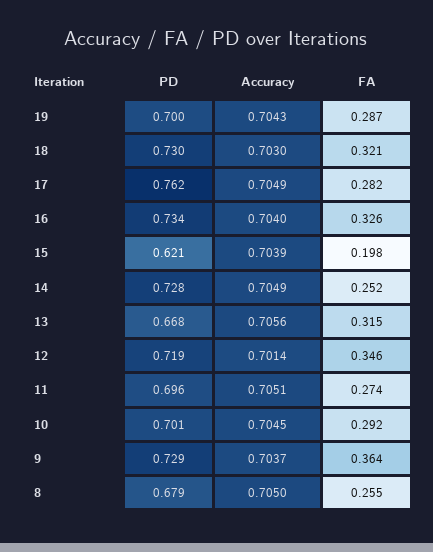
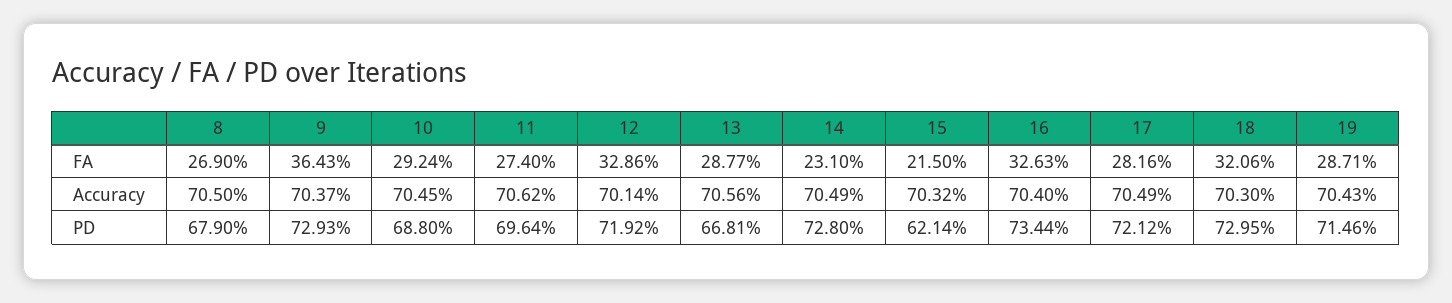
PD, 19: 0.7 -> 0.7146
PD, 17: 0.762 -> 0.7212
Accuracy, 15: 0.7039 -> 0.7032
FA, 15: 0.198 -> 0.215
FA, 14: 0.252 -> 0.231
FA, 13: 0.315 -> 0.2877
FA, 12: 0.346 -> 0.3286
Accuracy, 11: 0.7051 -> 0.7062
PD, 10: 0.701 -> 0.688
FA, 8: 0.255 -> 0.269

